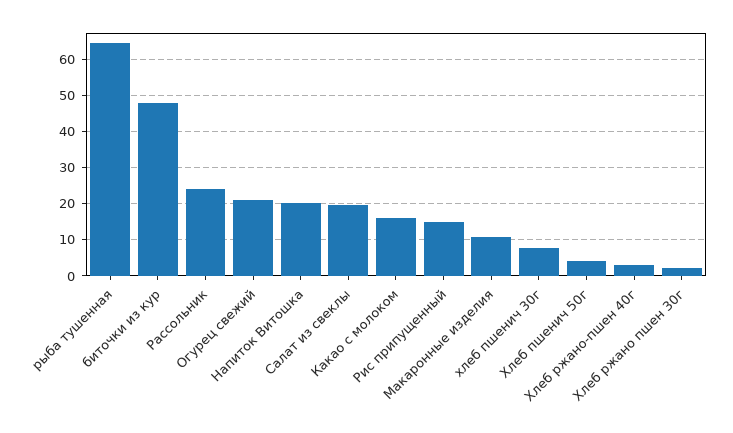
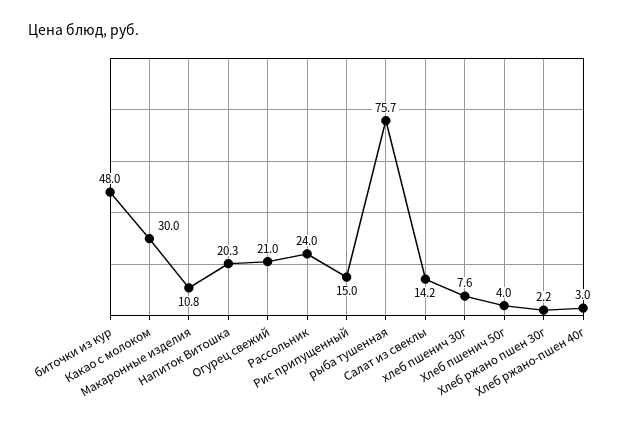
рыба тушенная: 64 -> 75.7
Салат из свеклы: 20 -> 14.2
Какао с молоком: 16 -> 30

